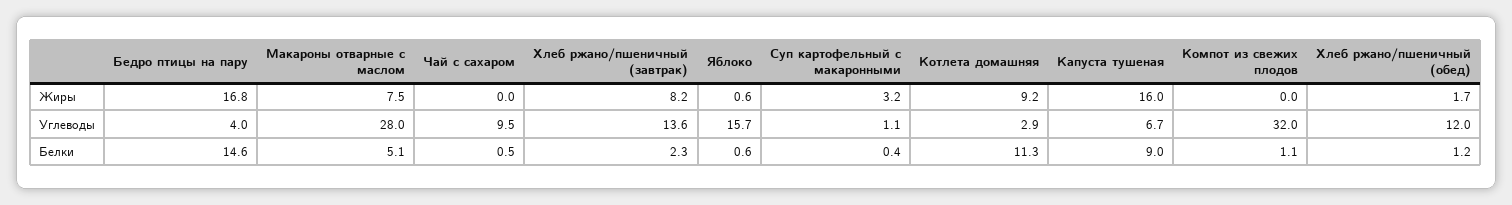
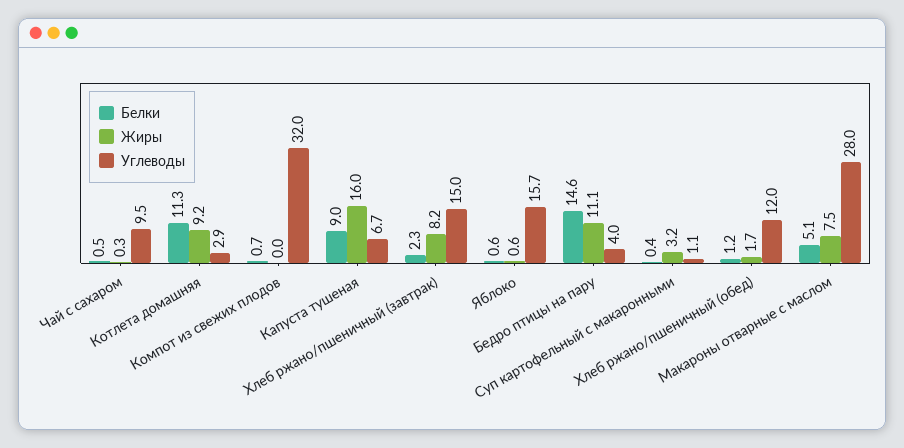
Жиры, Бедро птицы на пару: 16.8 -> 11.1
Жиры, Чай с сахаром: 0 -> 0.3
Углеводы, Хлеб ржано/пшеничный (завтрак): 13.6 -> 15
Белки, Компот из свежих плодов: 1.1 -> 0.7

